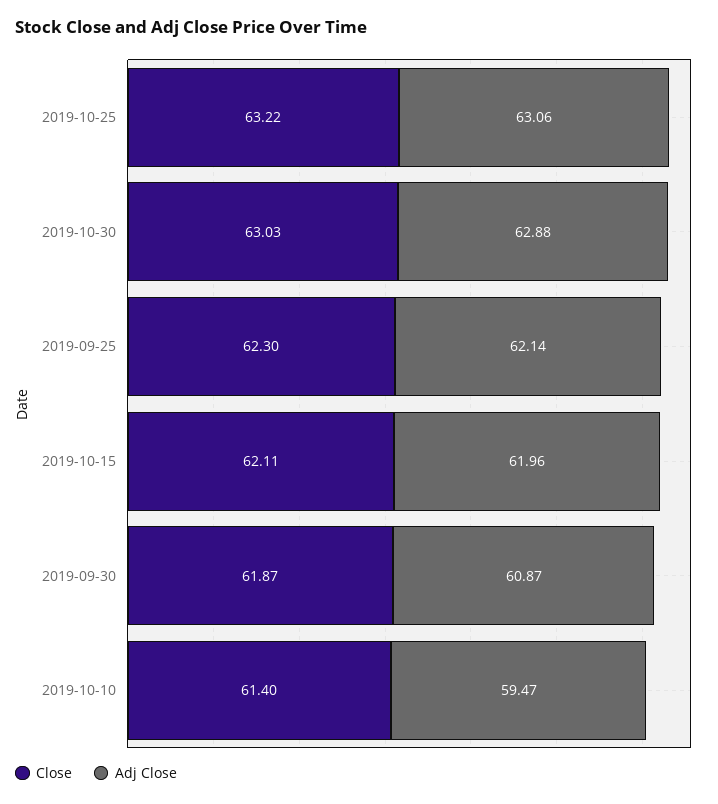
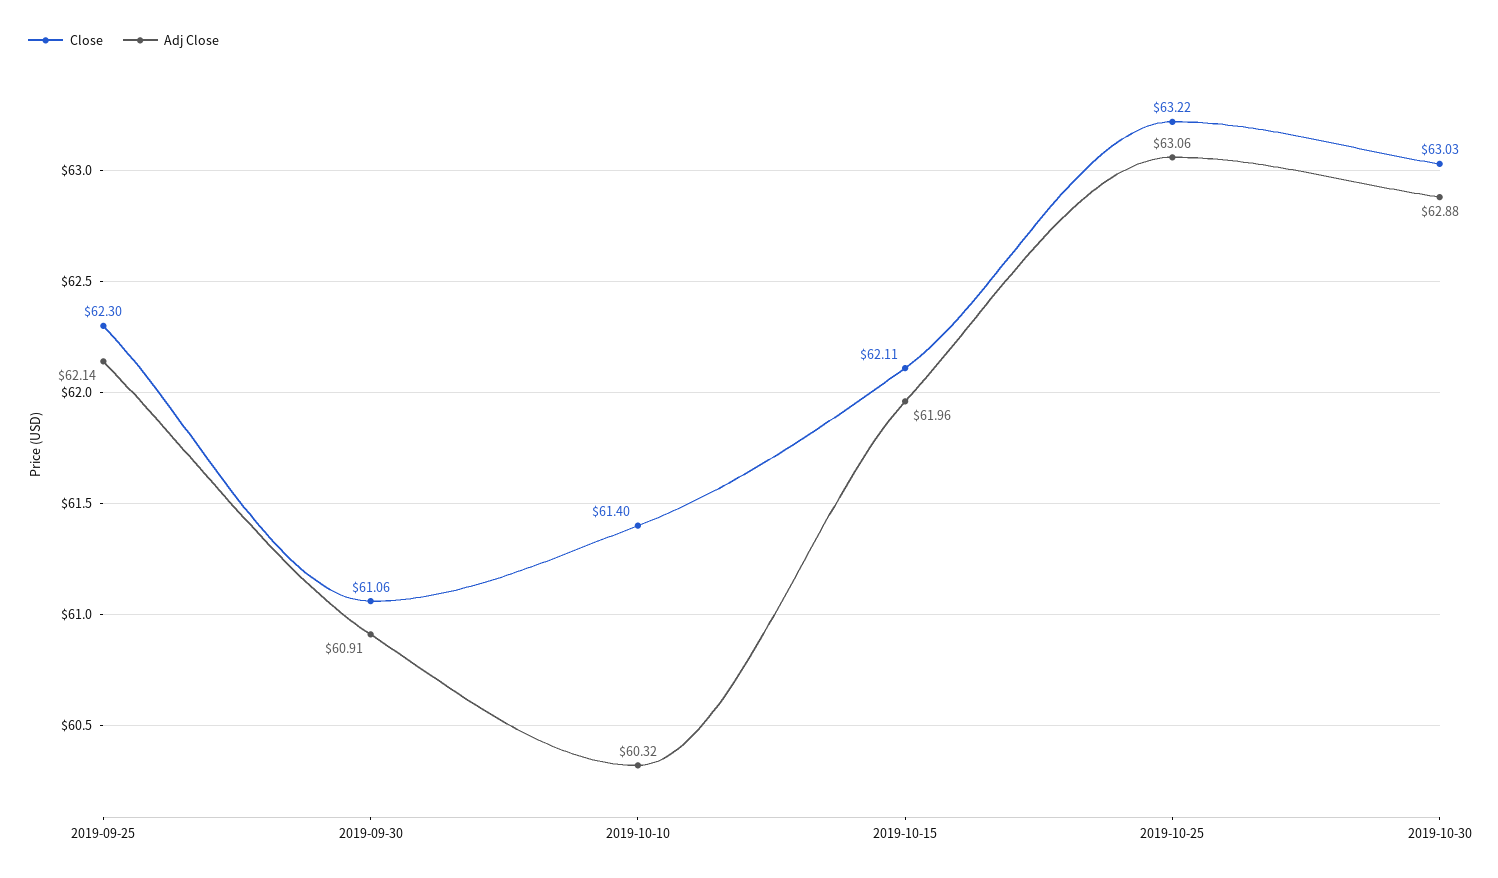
Close, 2019-09-30: 61.87 -> 61.06
Adj Close, 2019-09-30: 60.87 -> 60.91
Adj Close, 2019-10-10: 59.47 -> 60.32

